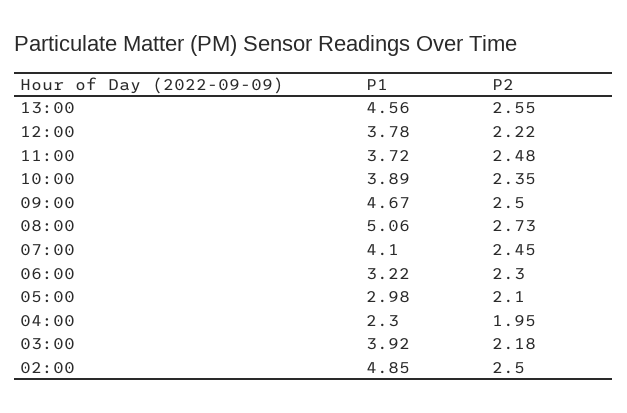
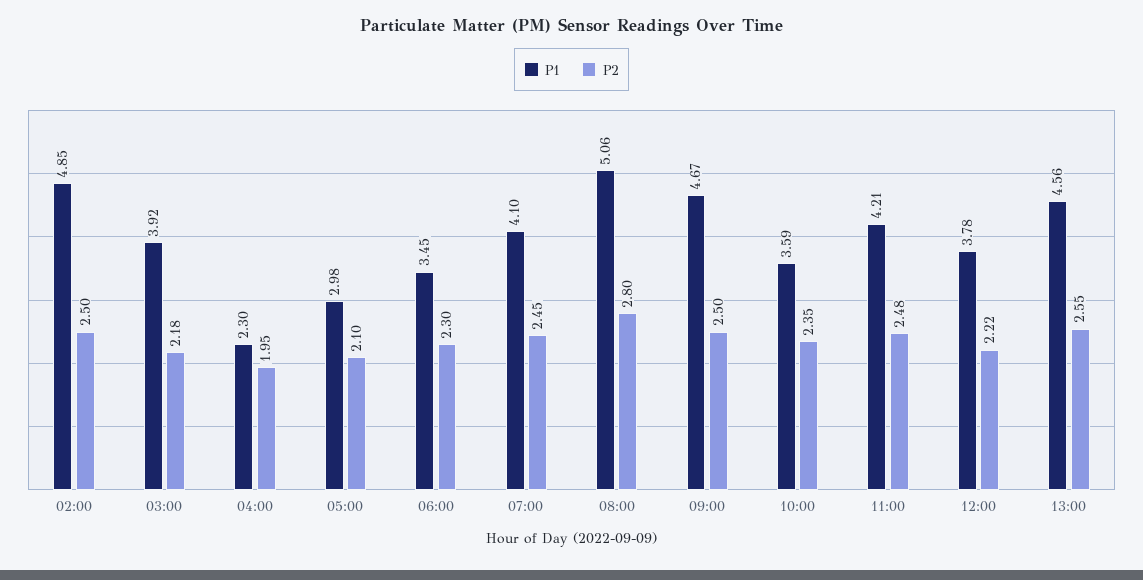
P1, 11:00: 3.72 -> 4.21
P1, 10:00: 3.89 -> 3.59
P2, 08:00: 2.73 -> 2.8
P1, 06:00: 3.22 -> 3.45

